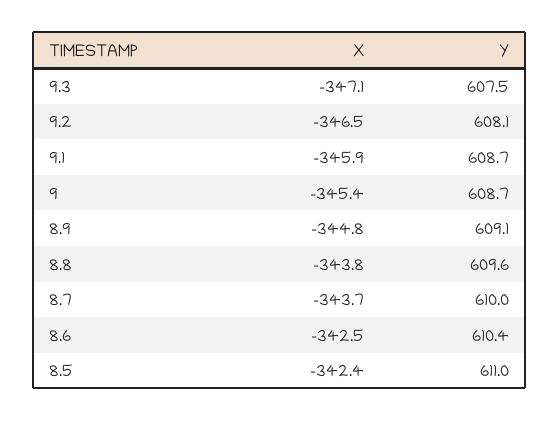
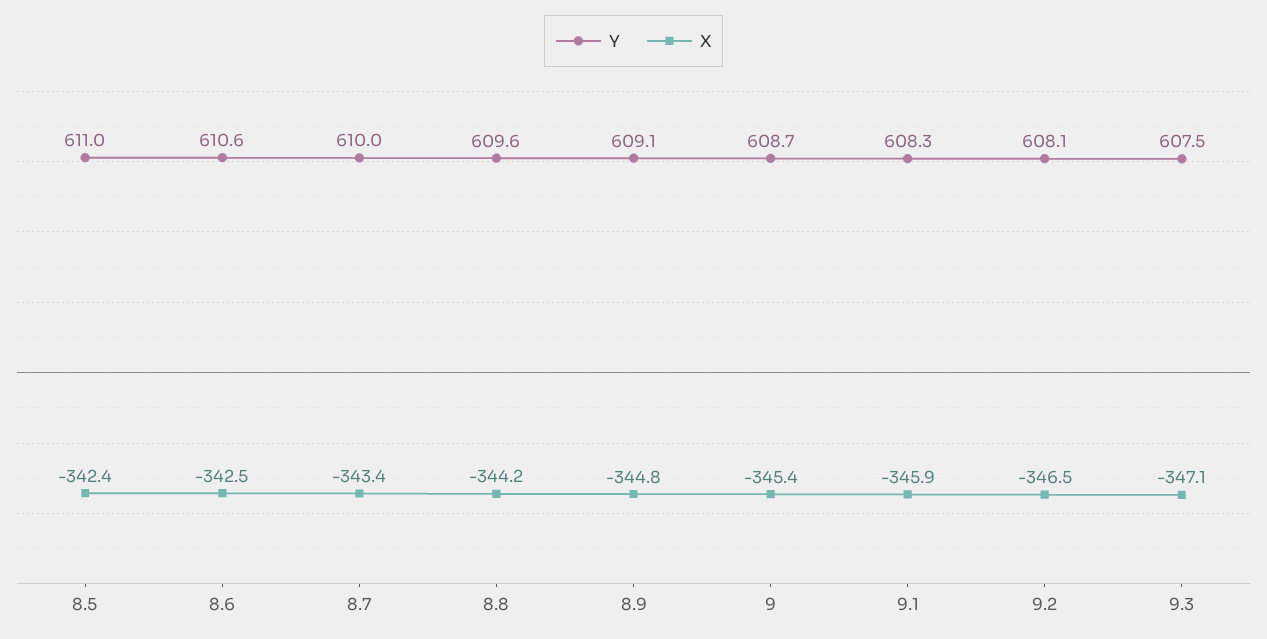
Y, 9.1: 608.7 -> 608.3
X, 8.8: -343.8 -> -344.2
X, 8.7: -343.7 -> -343.4
Y, 8.6: 610.4 -> 610.6

